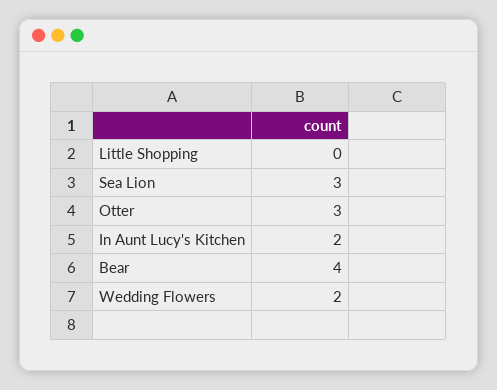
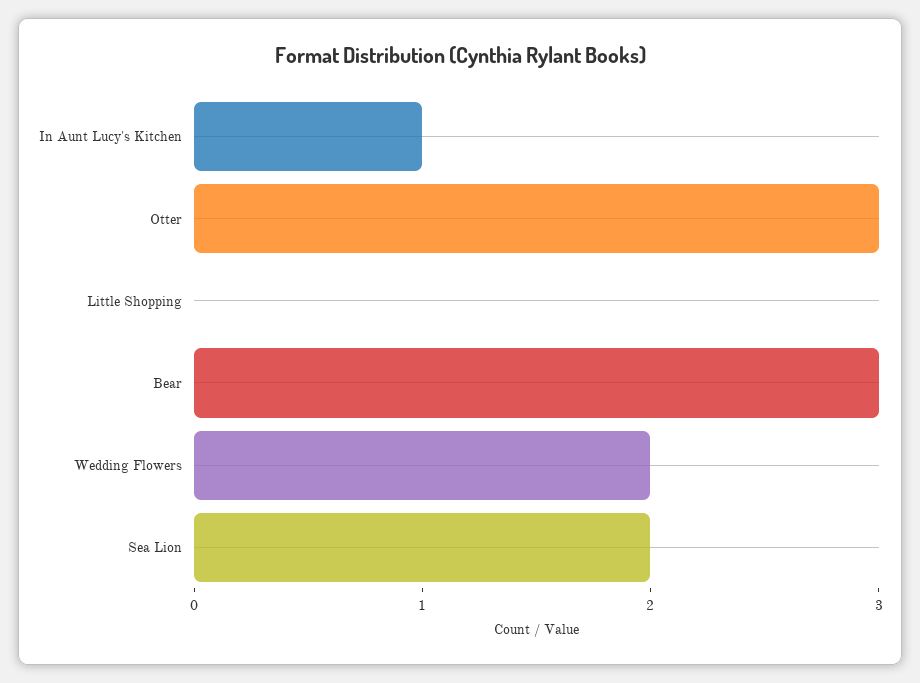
Sea Lion: 3 -> 2
In Aunt Lucy's Kitchen: 2 -> 1
Bear: 4 -> 3

